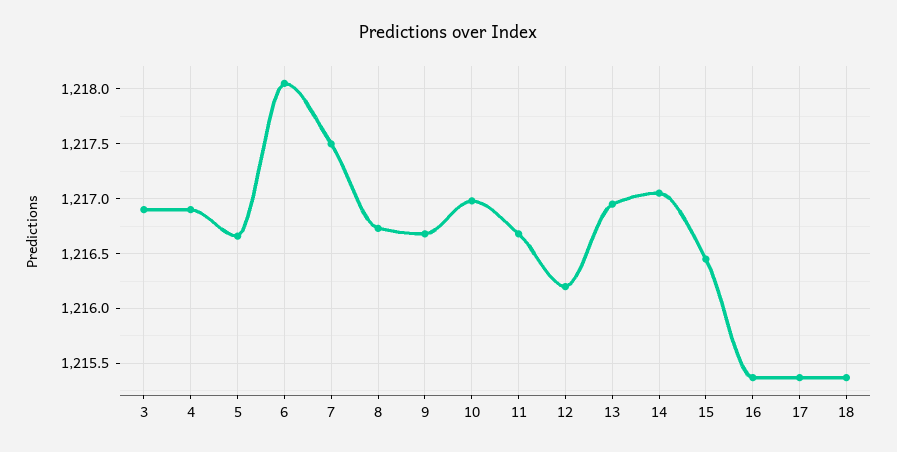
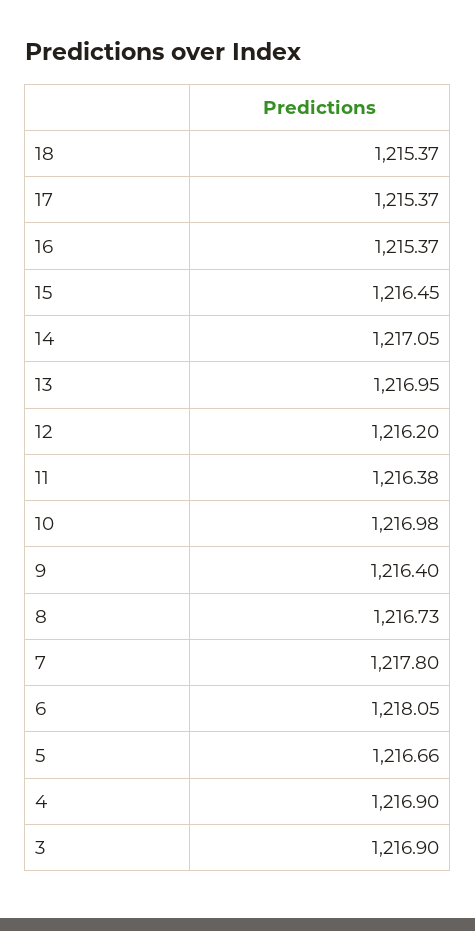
7: 1217.5 -> 1217.8
9: 1216.7 -> 1216.4
11: 1216.7 -> 1216.38

